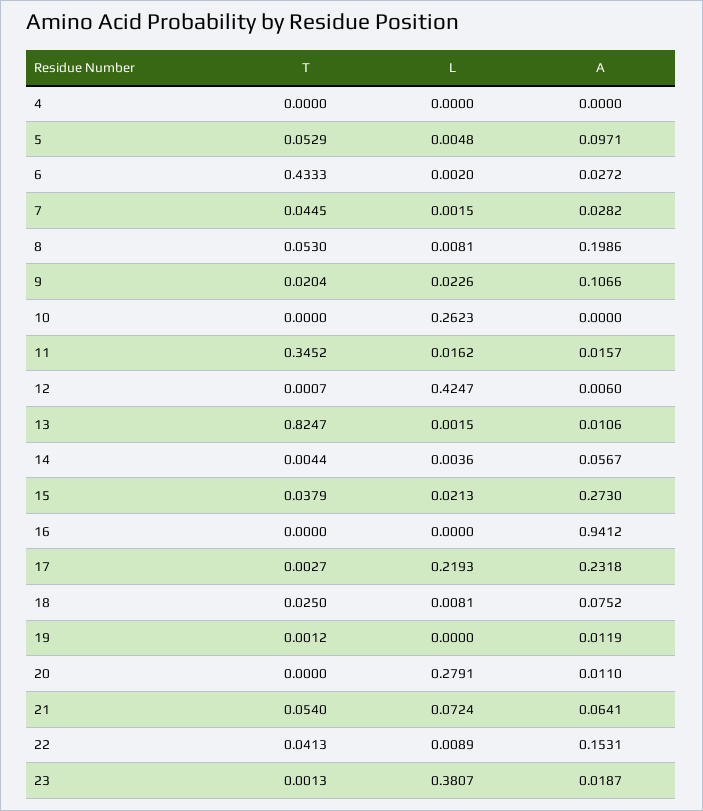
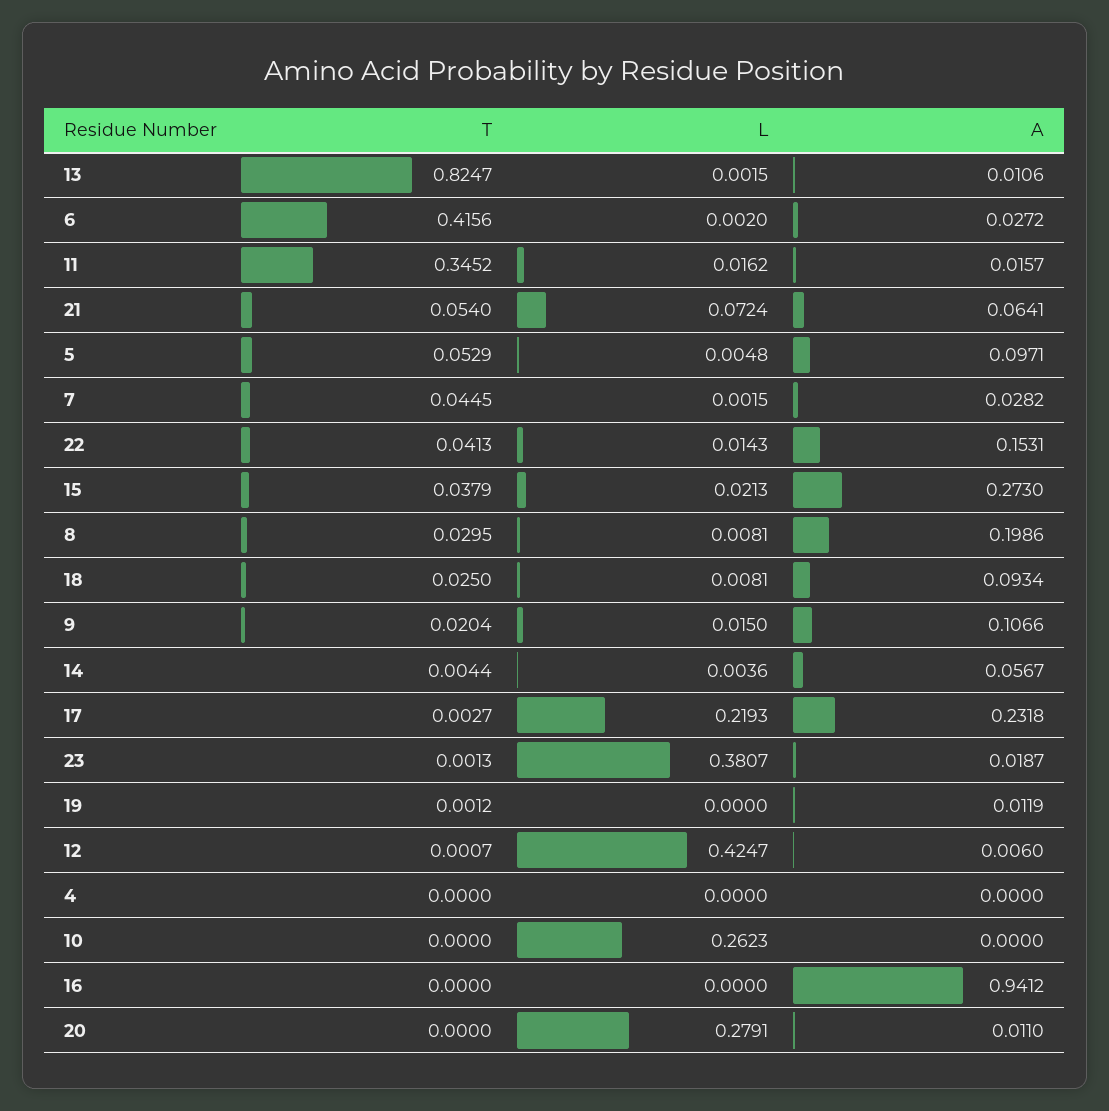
T, 6: 0.4333 -> 0.4156
T, 8: 0.053 -> 0.0295
L, 9: 0.0226 -> 0.015
A, 18: 0.0752 -> 0.0934
L, 22: 0.0089 -> 0.0143

